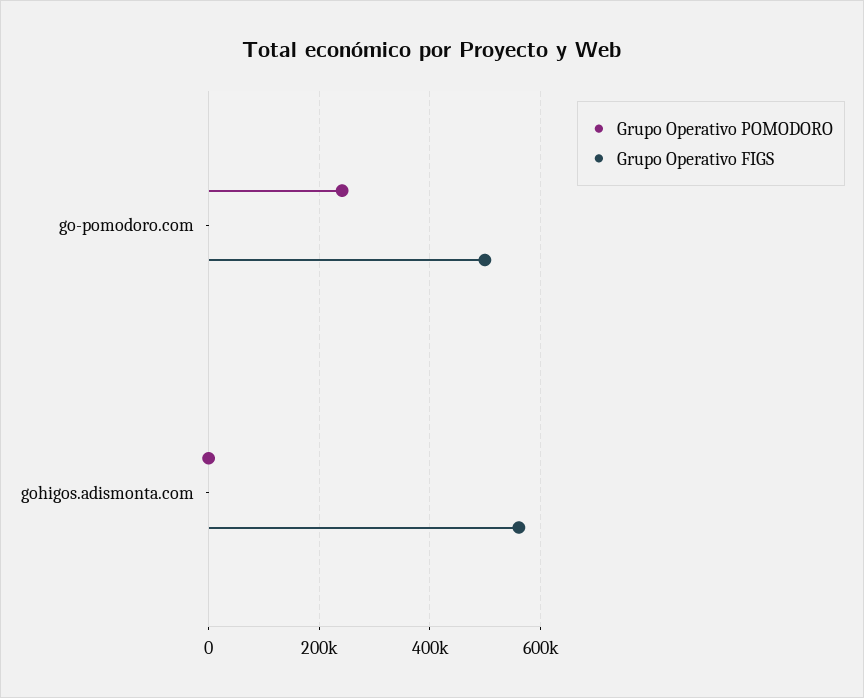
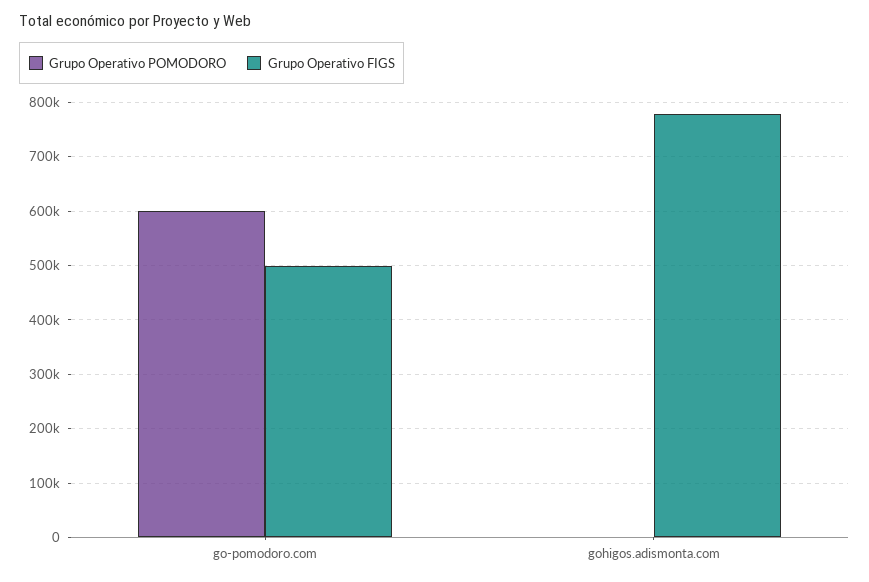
Grupo Operativo POMODORO, go-pomodoro.com: 240000 -> 600000
Grupo Operativo FIGS, gohigos.adismonta.com: 560000 -> 780000

